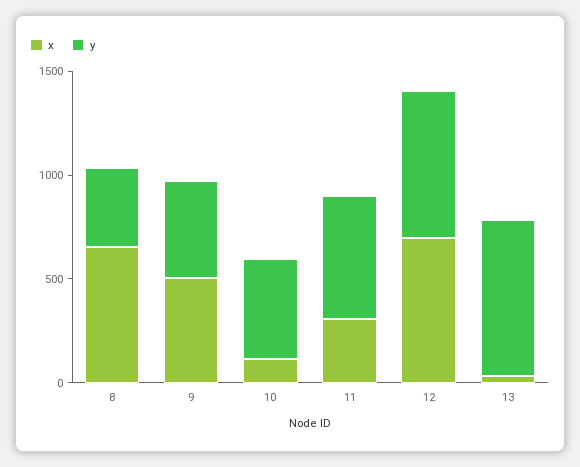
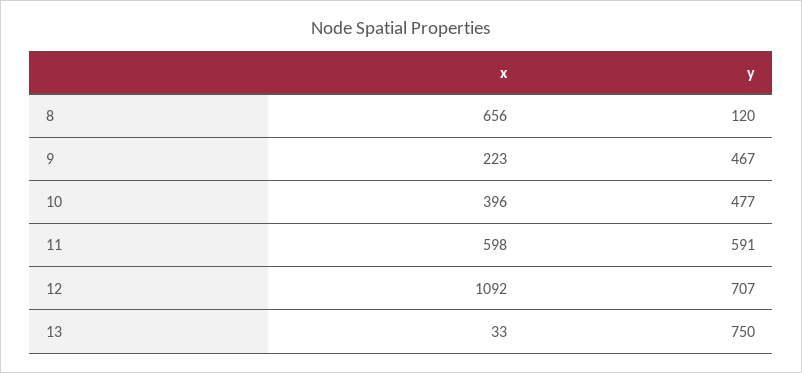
y, 8: 400 -> 120
x, 9: 500 -> 223
x, 10: 100 -> 396
x, 11: 300 -> 598
x, 12: 700 -> 1092

